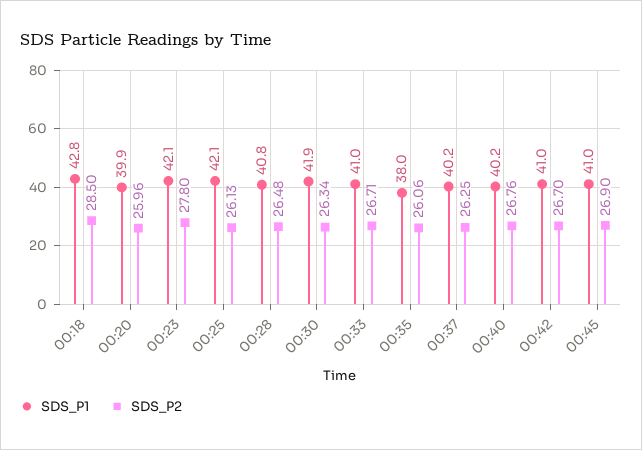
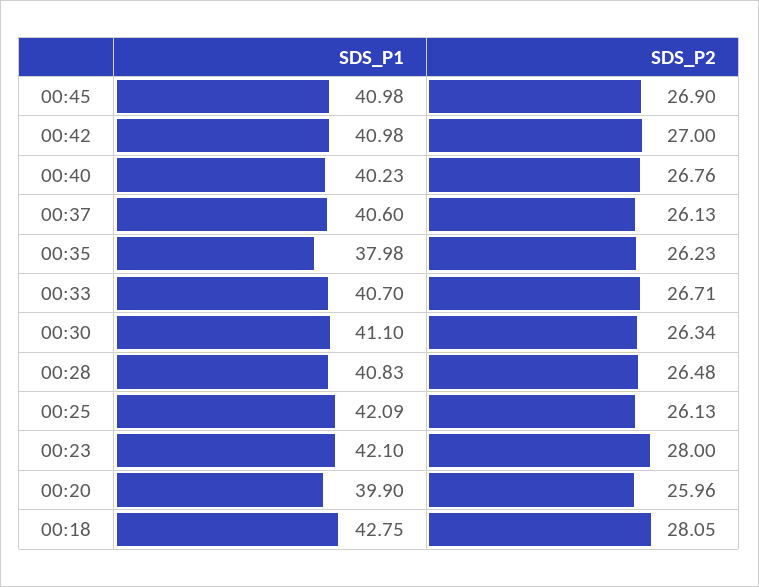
SDS_P2, 00:18: 28.5 -> 28.05
SDS_P2, 00:23: 27.8 -> 28
SDS_P1, 00:30: 41.9 -> 41.1
SDS_P1, 00:33: 41 -> 40.7
SDS_P2, 00:35: 26.06 -> 26.23
SDS_P1, 00:37: 40.2 -> 40.6
SDS_P2, 00:37: 26.25 -> 26.13
SDS_P2, 00:42: 26.7 -> 27

